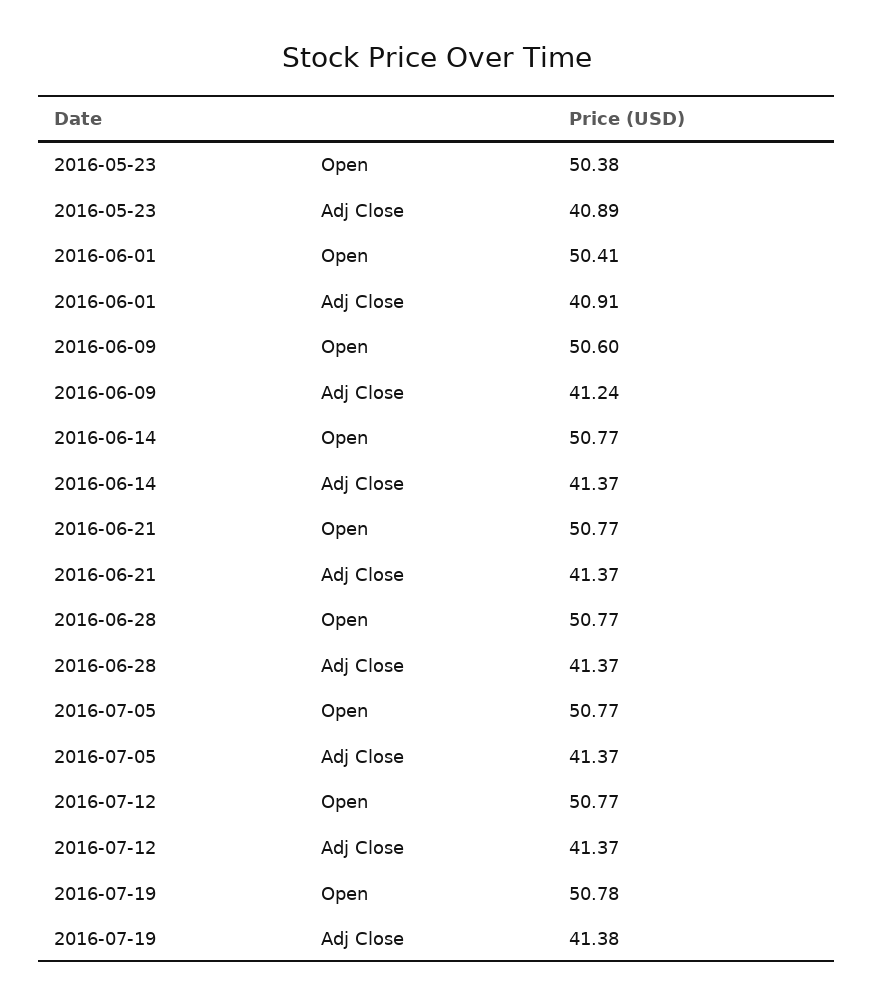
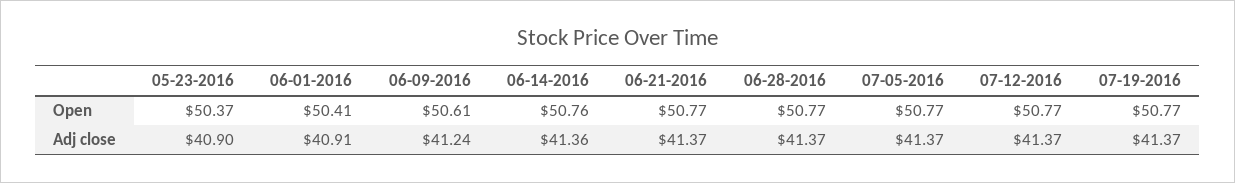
2016-05-23, Open: 50.38 -> 50.37
2016-05-23, Adj Close: 40.89 -> 40.9
2016-06-09, Open: 50.6 -> 50.61
2016-06-14, Open: 50.77 -> 50.76
2016-06-14, Adj Close: 41.37 -> 41.36
2016-07-19, Open: 50.78 -> 50.77
2016-07-19, Adj Close: 41.38 -> 41.37

